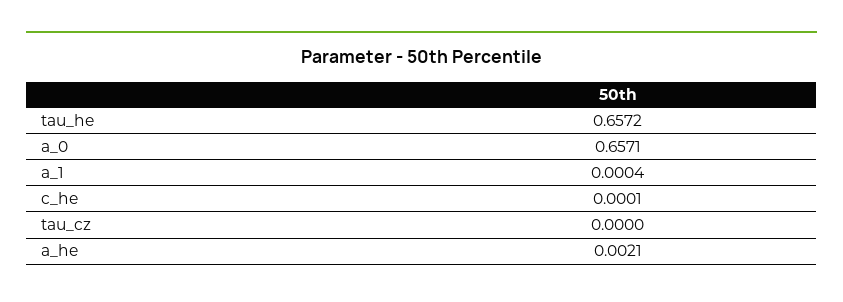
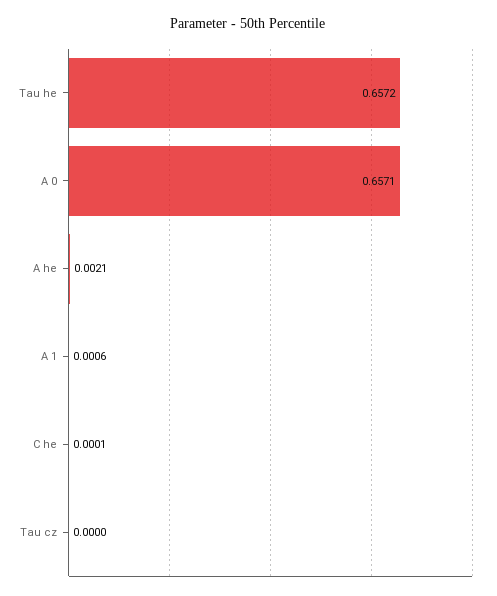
a_1: 0.0004 -> 0.0006

